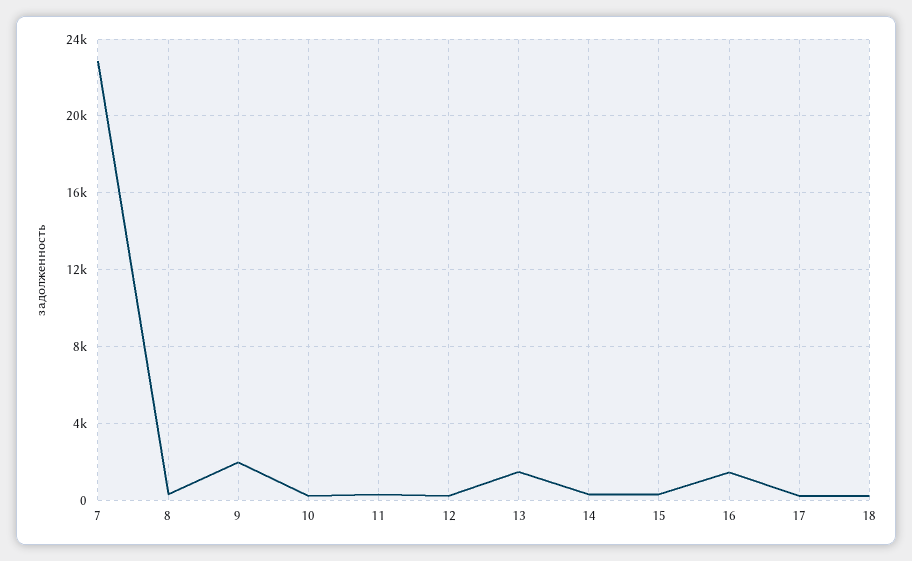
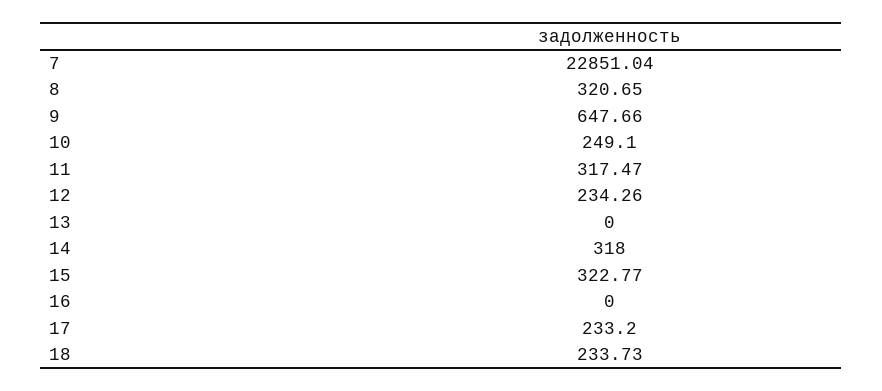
9: 2000 -> 647.66
13: 1500 -> 0
16: 1500 -> 0

